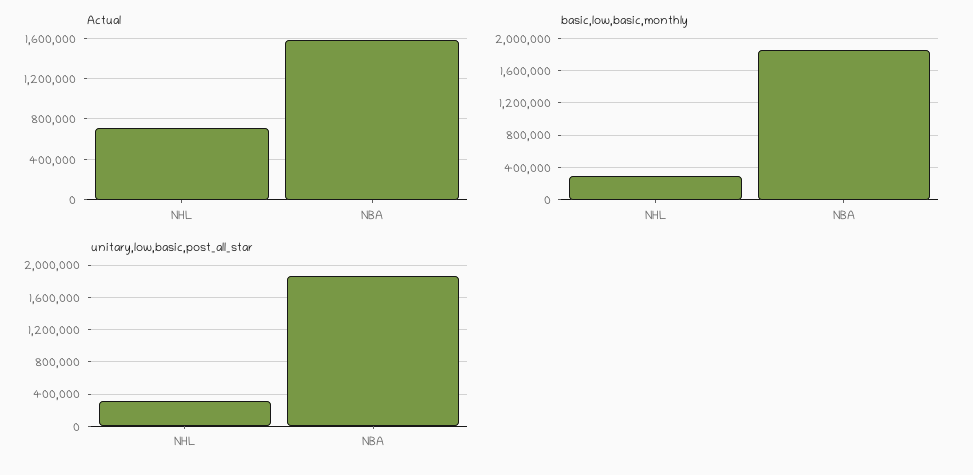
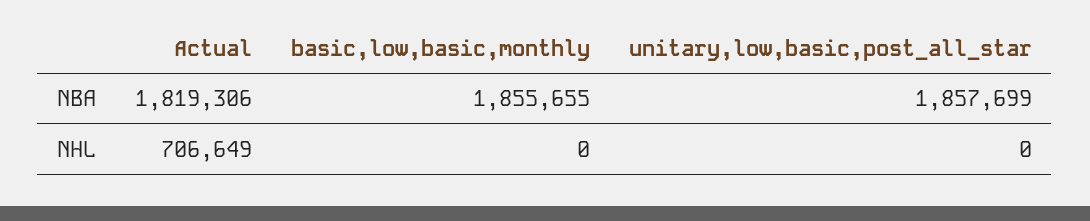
Actual, NBA: 1600000 -> 1819306
basic,low,basic,monthly, NHL: 300000 -> 0
unitary,low,basic,post_all_star, NHL: 300000 -> 0

